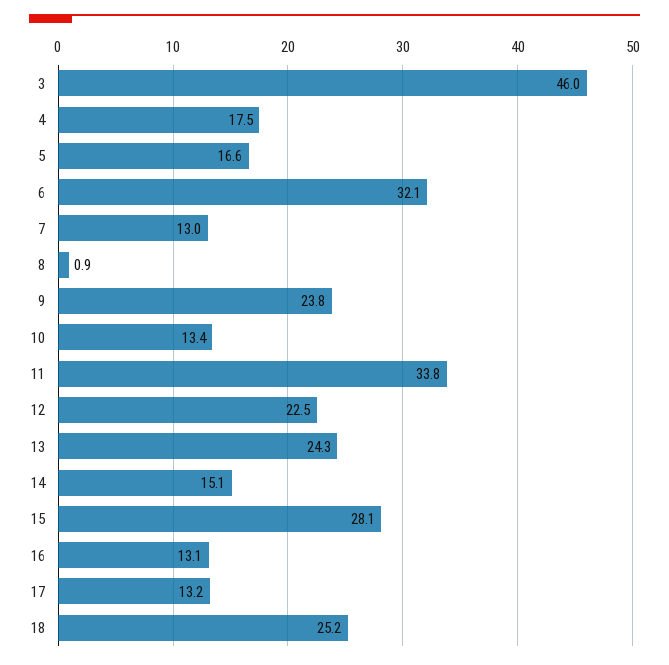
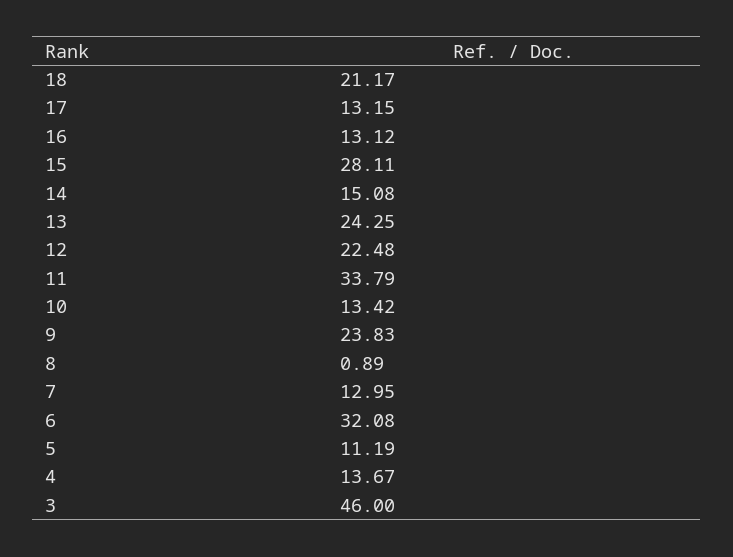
4: 17.5 -> 13.67
5: 16.6 -> 11.19
18: 25.2 -> 21.17

